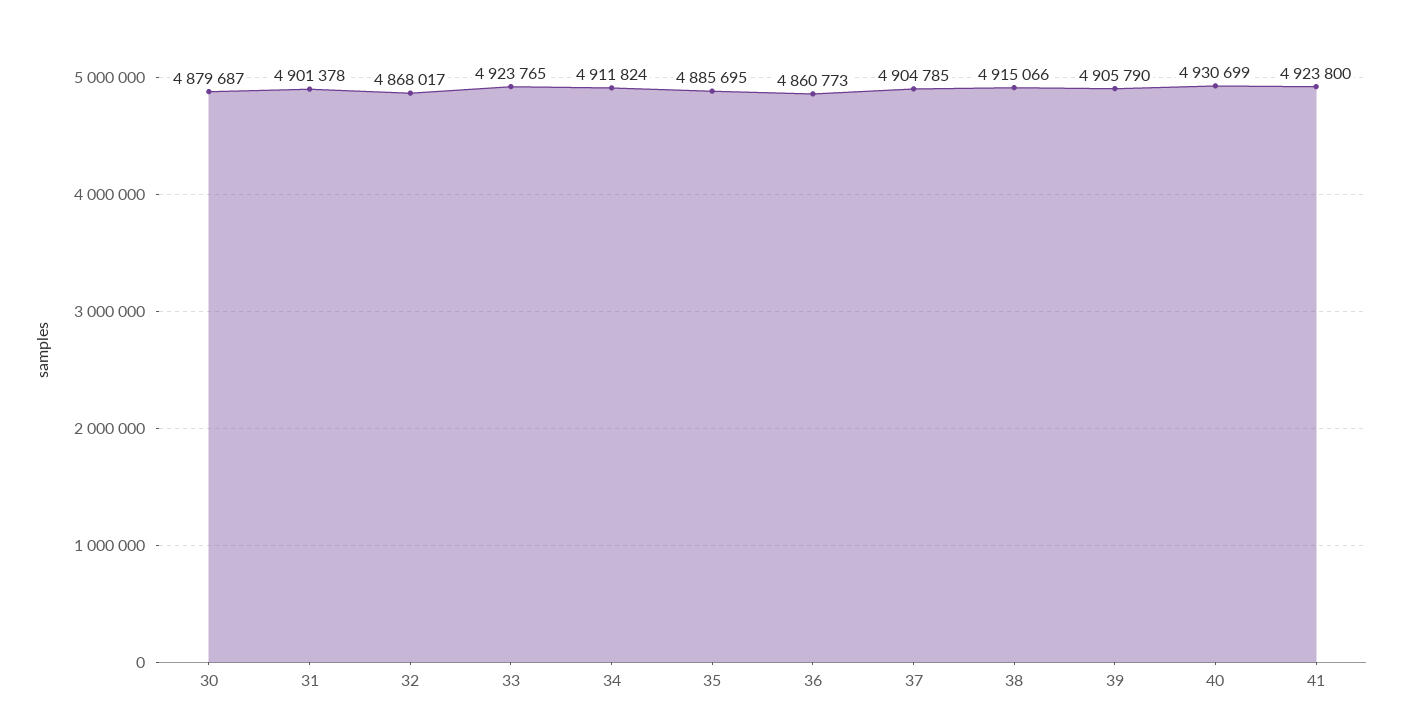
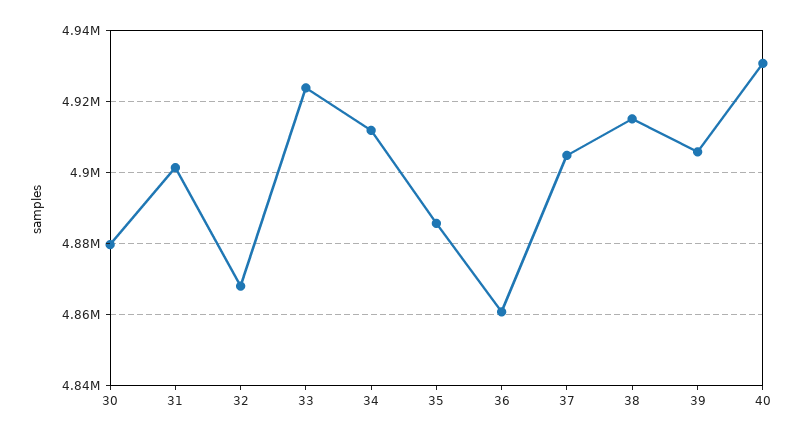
41: 4923800 -> none

